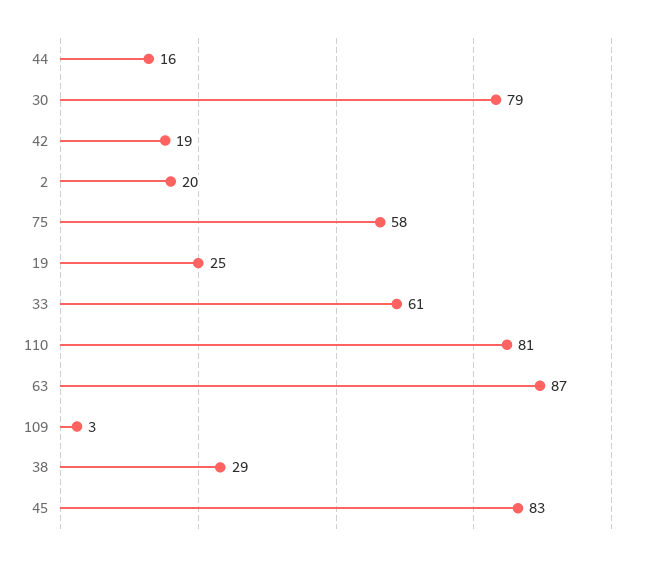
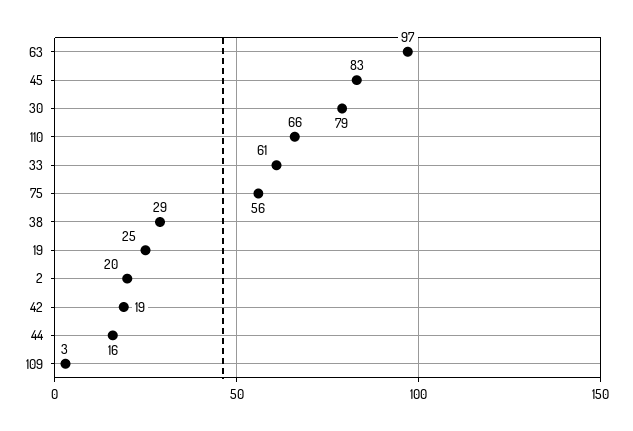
75: 58 -> 56
110: 81 -> 66
63: 87 -> 97

